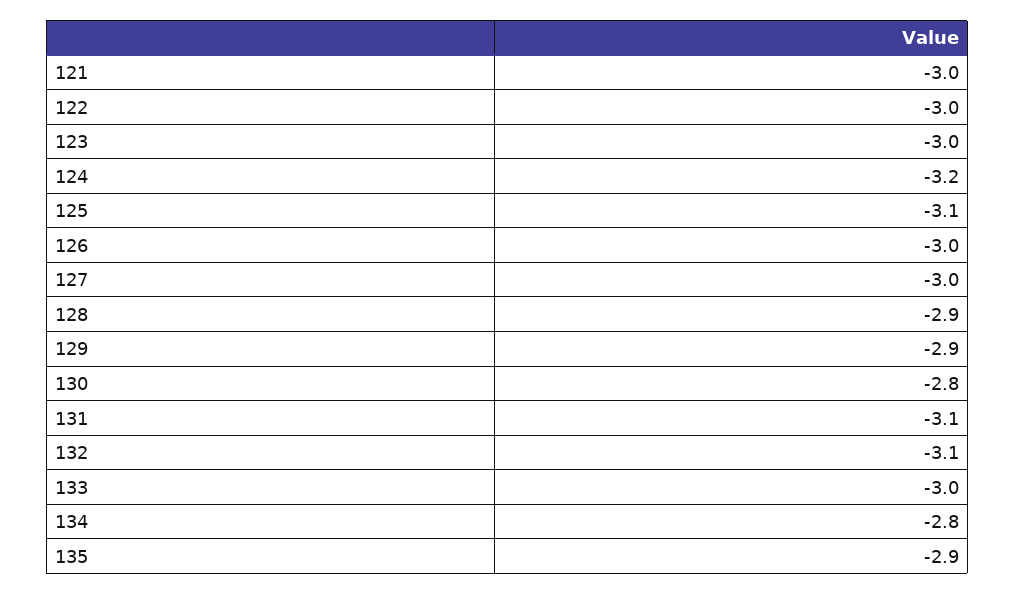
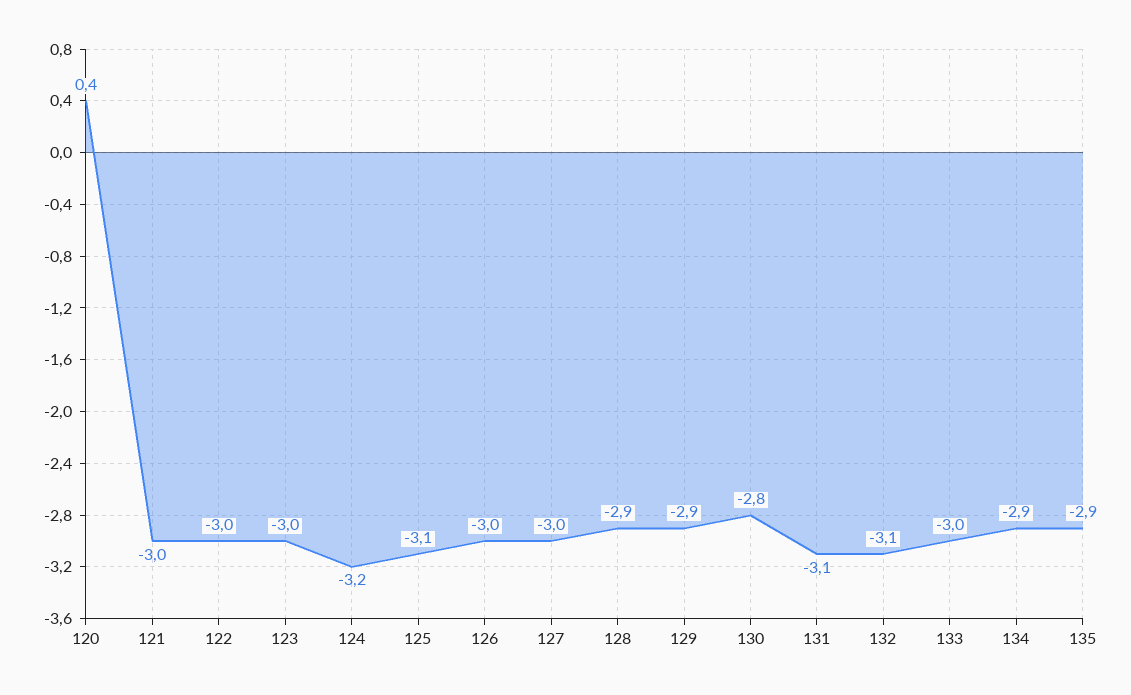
134: -2.8 -> -2.9
120: none -> 0.4

